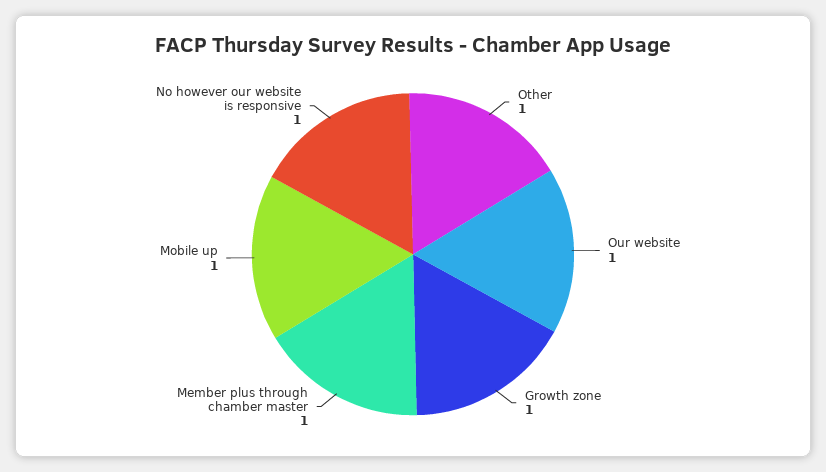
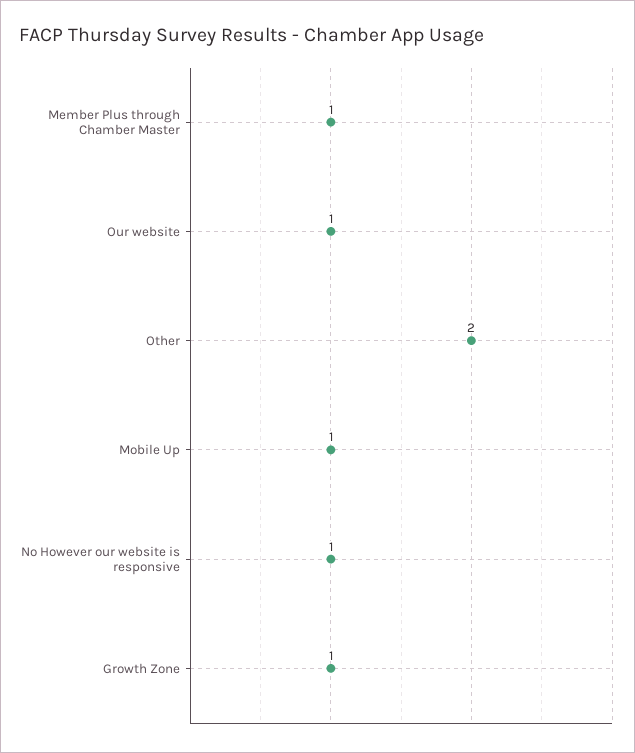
Other: 1 -> 2

